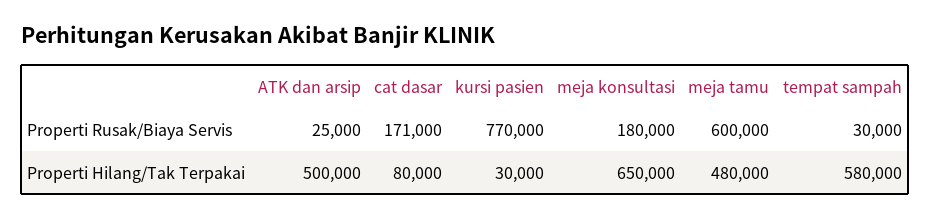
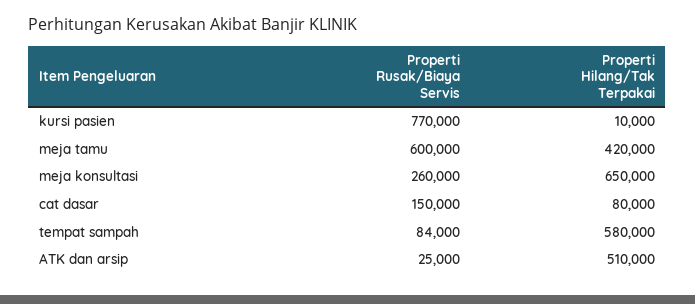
cat dasar, Properti Rusak/Biaya Servis: 171000 -> 150000
meja konsultasi, Properti Rusak/Biaya Servis: 180000 -> 260000
tempat sampah, Properti Rusak/Biaya Servis: 30000 -> 84000
ATK dan arsip, Properti Hilang/Tak Terpakai: 500000 -> 510000
kursi pasien, Properti Hilang/Tak Terpakai: 30000 -> 10000
meja tamu, Properti Hilang/Tak Terpakai: 480000 -> 420000

